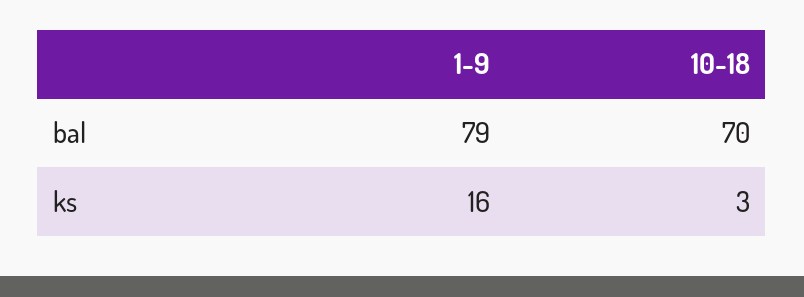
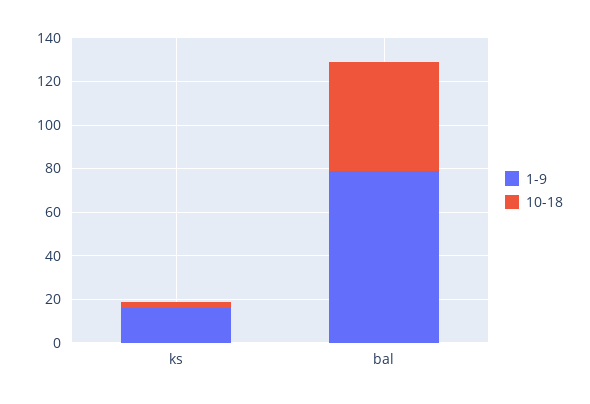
10-18, bal: 70 -> 50

